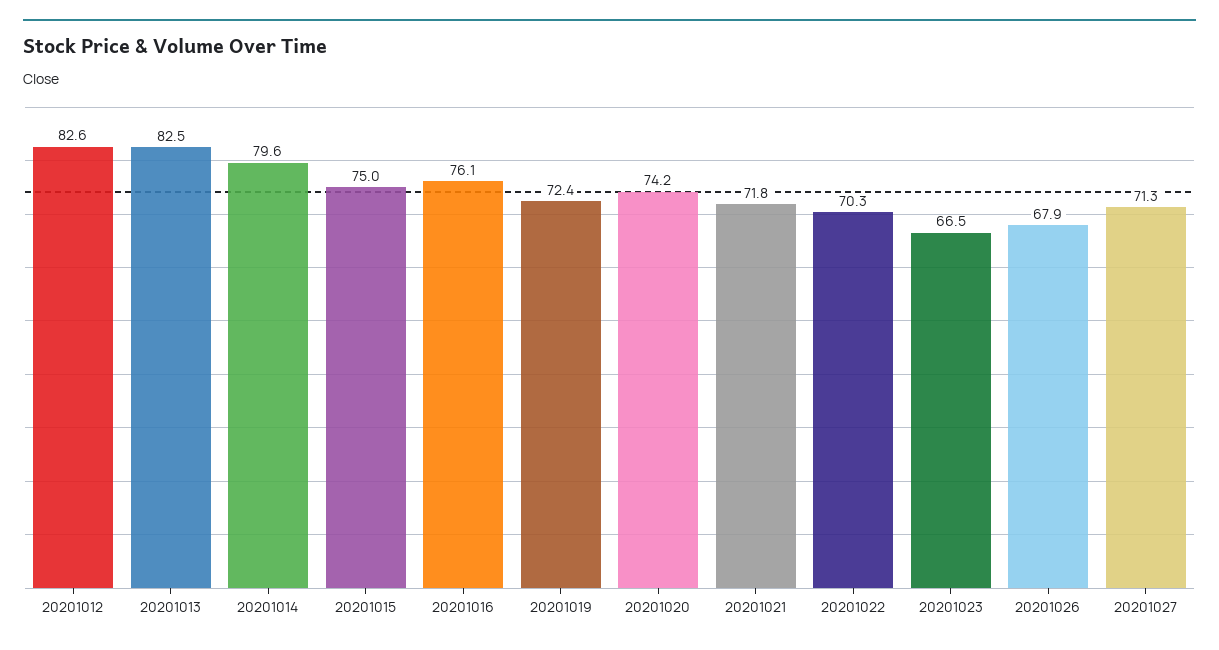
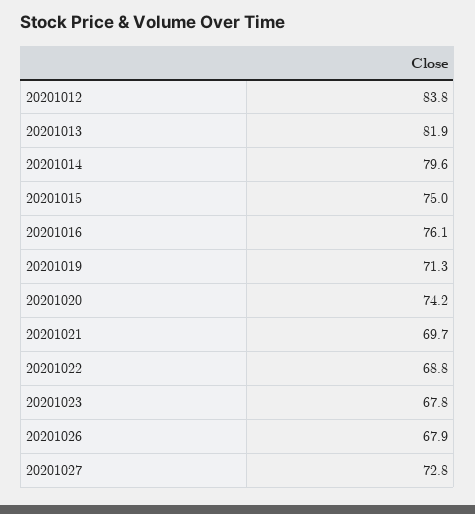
20201012: 82.6 -> 83.8
20201013: 82.5 -> 81.9
20201019: 72.4 -> 71.3
20201021: 71.8 -> 69.7
20201022: 70.3 -> 68.8
20201023: 66.5 -> 67.8
20201027: 71.3 -> 72.8

